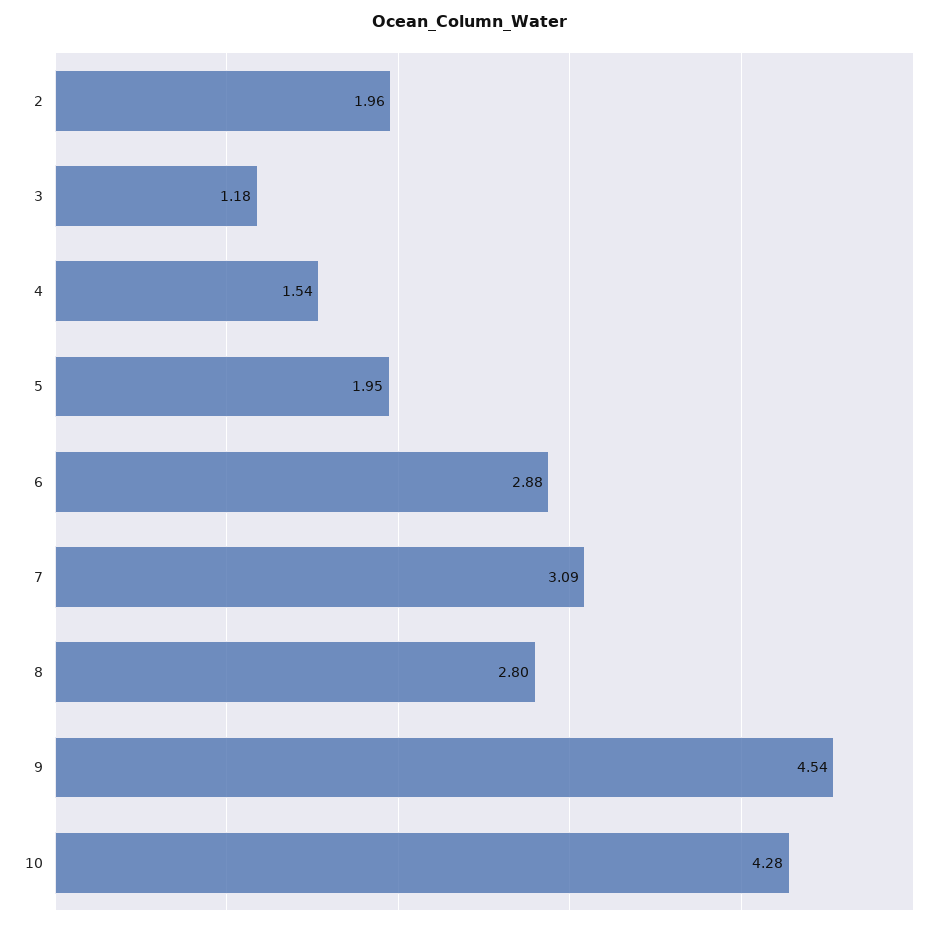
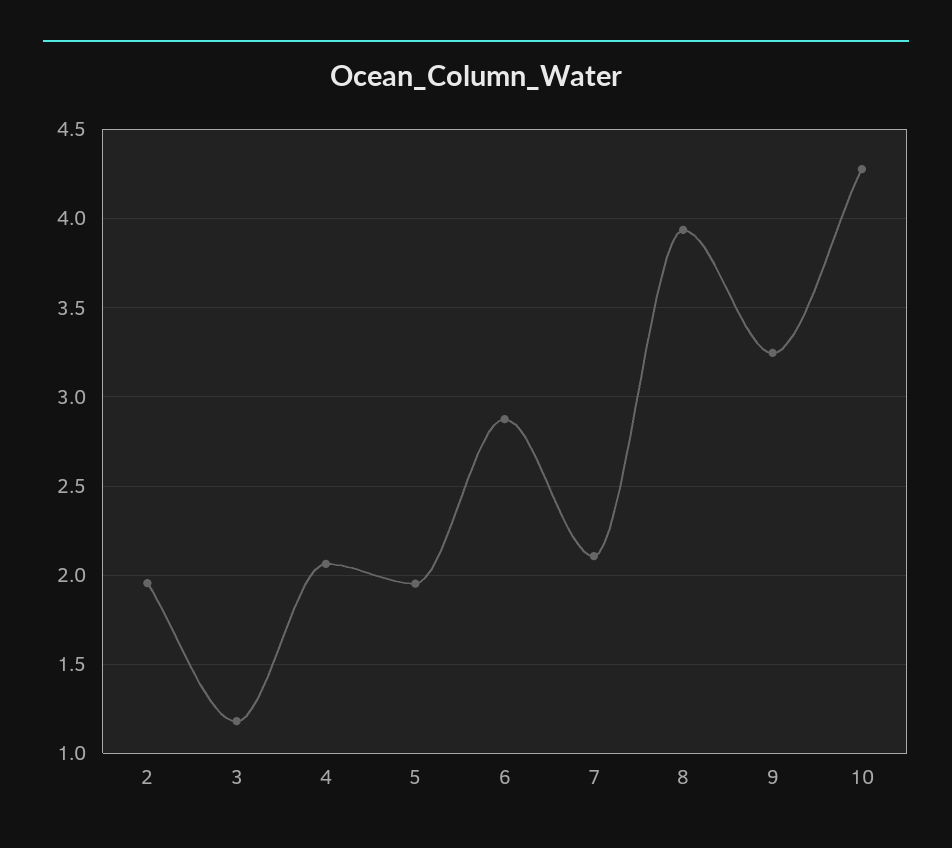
4: 1.54 -> 2.05
7: 3.09 -> 2.1
8: 2.8 -> 3.95
9: 4.54 -> 3.25

